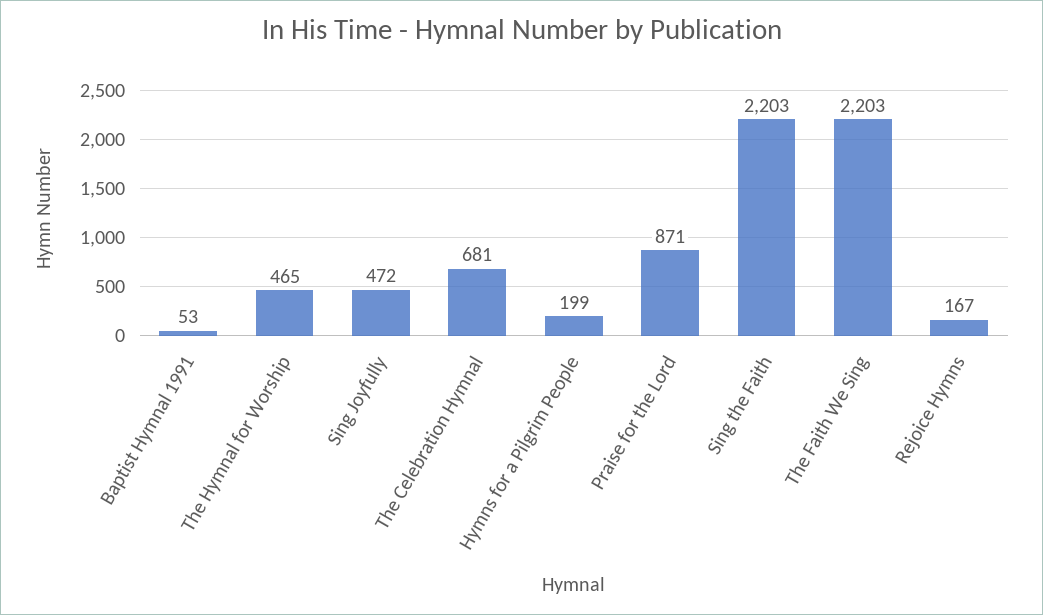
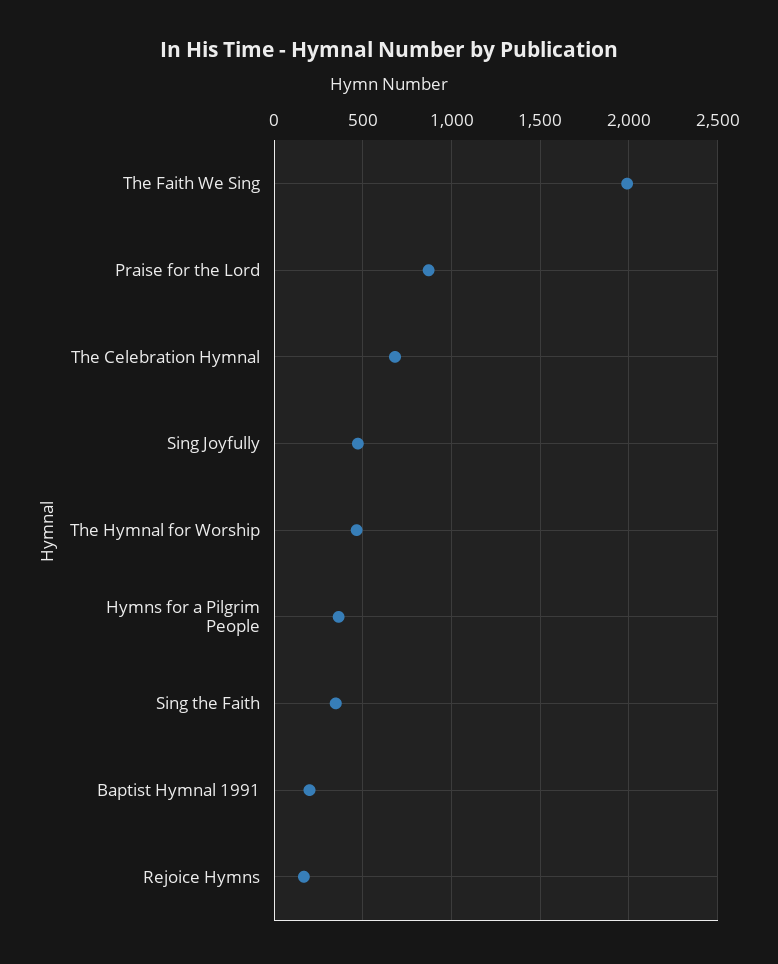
Baptist Hymnal 1991: 53 -> 200
Hymns for a Pilgrim People: 199 -> 350
Sing the Faith: 2203 -> 350
The Faith We Sing: 2203 -> 2000

